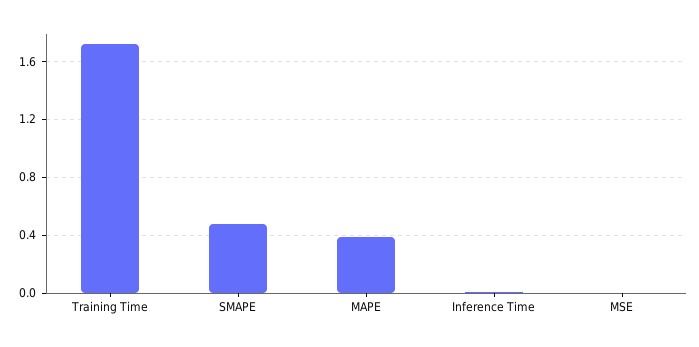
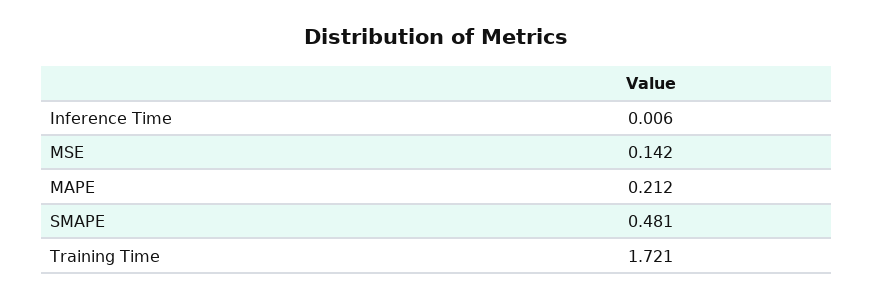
MAPE: 0.4 -> 0.212
MSE: 0 -> 0.142

